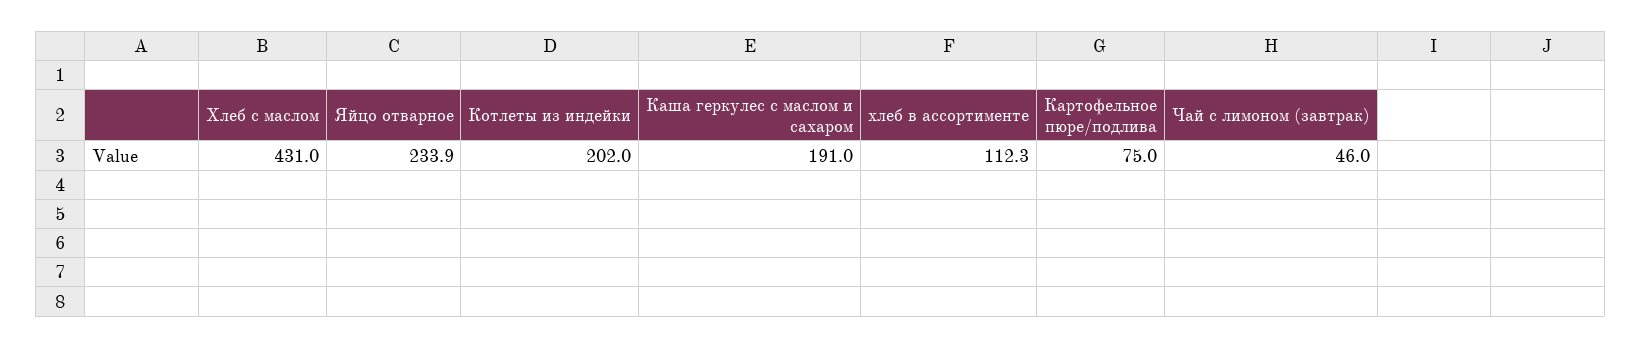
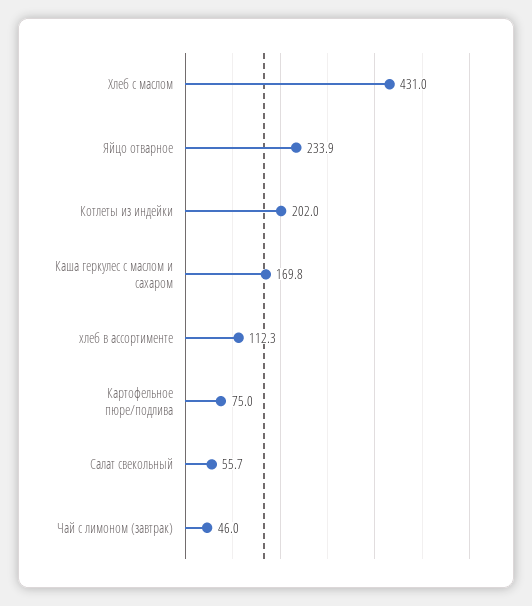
Каша геркулес с маслом и сахаром: 191 -> 169.8
Салат свекольный: none -> 55.7

